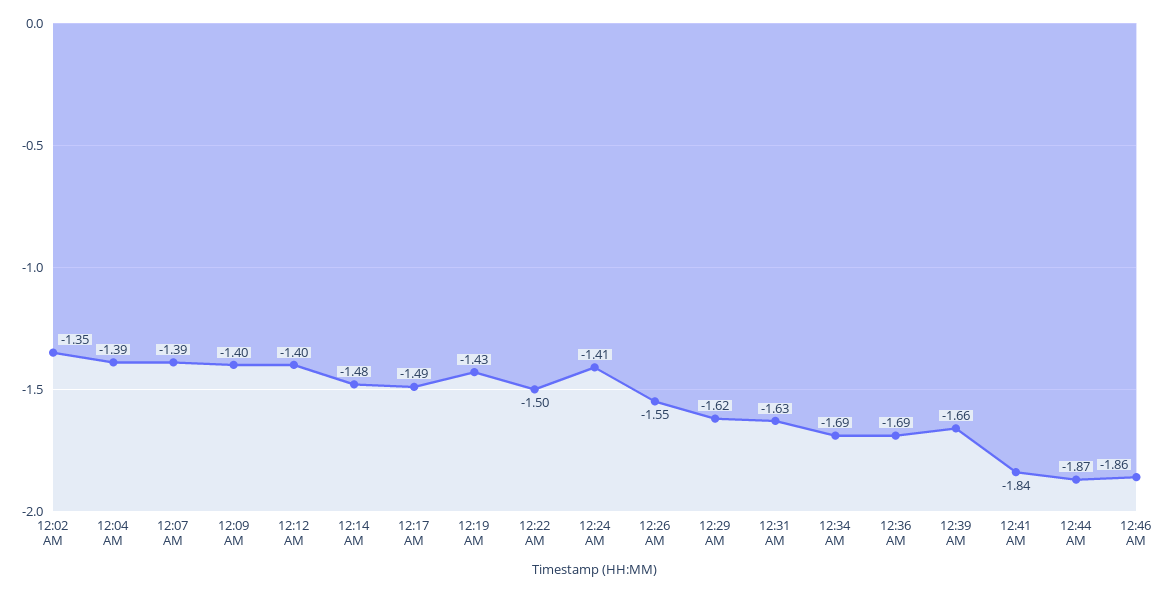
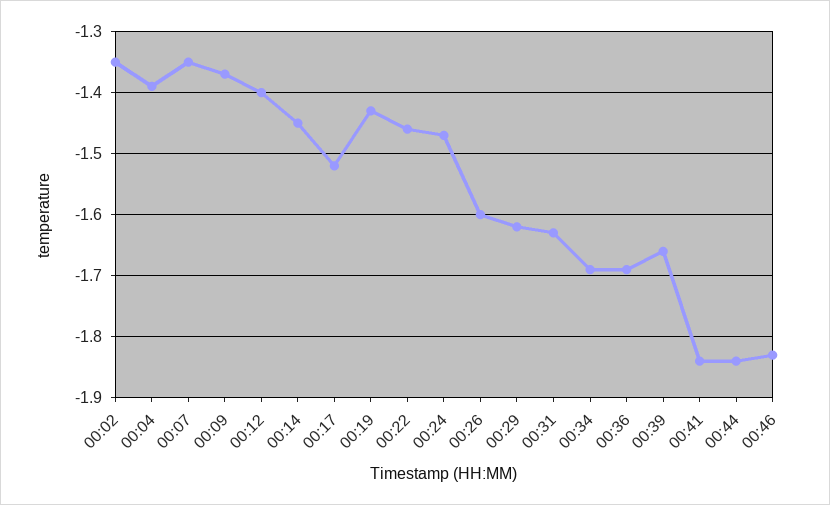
12:07 AM: -1.39 -> -1.35
12:09 AM: -1.4 -> -1.37
12:14 AM: -1.48 -> -1.45
12:17 AM: -1.49 -> -1.52
12:22 AM: -1.5 -> -1.46
12:24 AM: -1.41 -> -1.47
12:26 AM: -1.55 -> -1.6
12:44 AM: -1.87 -> -1.84
12:46 AM: -1.86 -> -1.83

